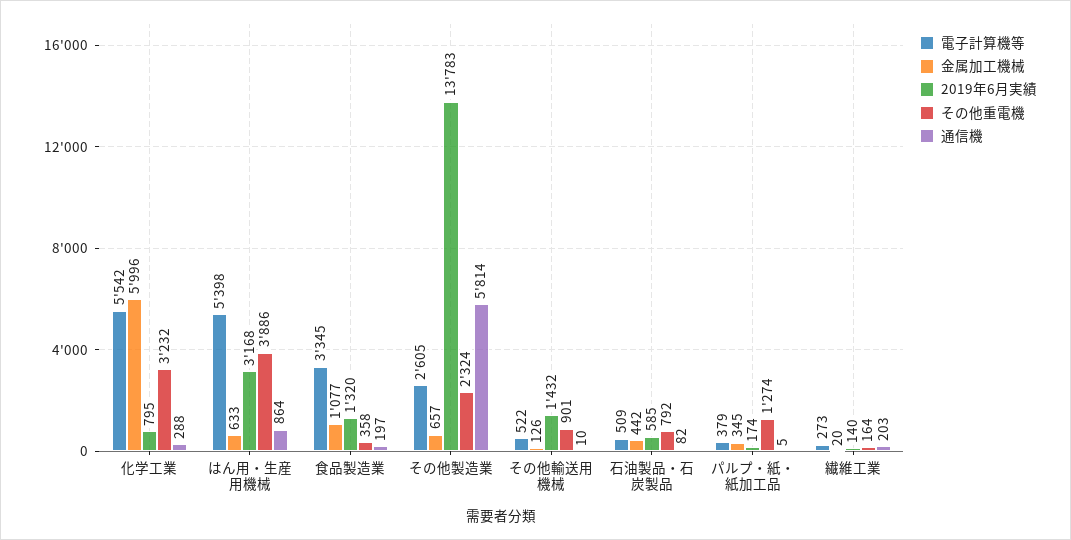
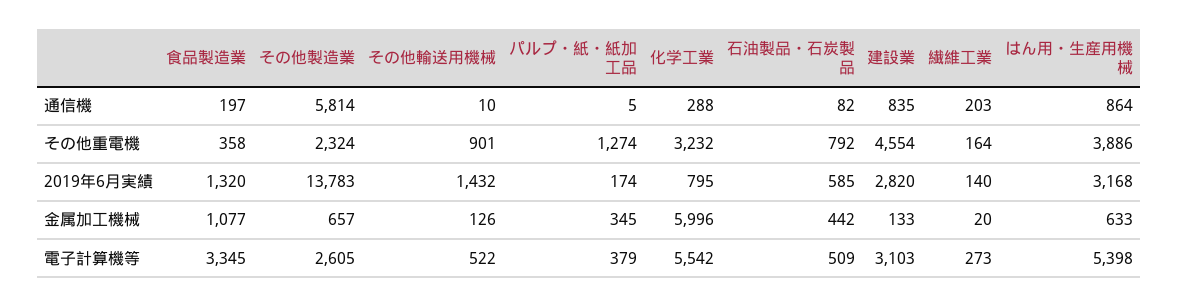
通信機, 建設業: none -> 835
その他重電機, 建設業: none -> 4554
2019年6月実績, 建設業: none -> 2820
金属加工機械, 建設業: none -> 133
電子計算機等, 建設業: none -> 3103

